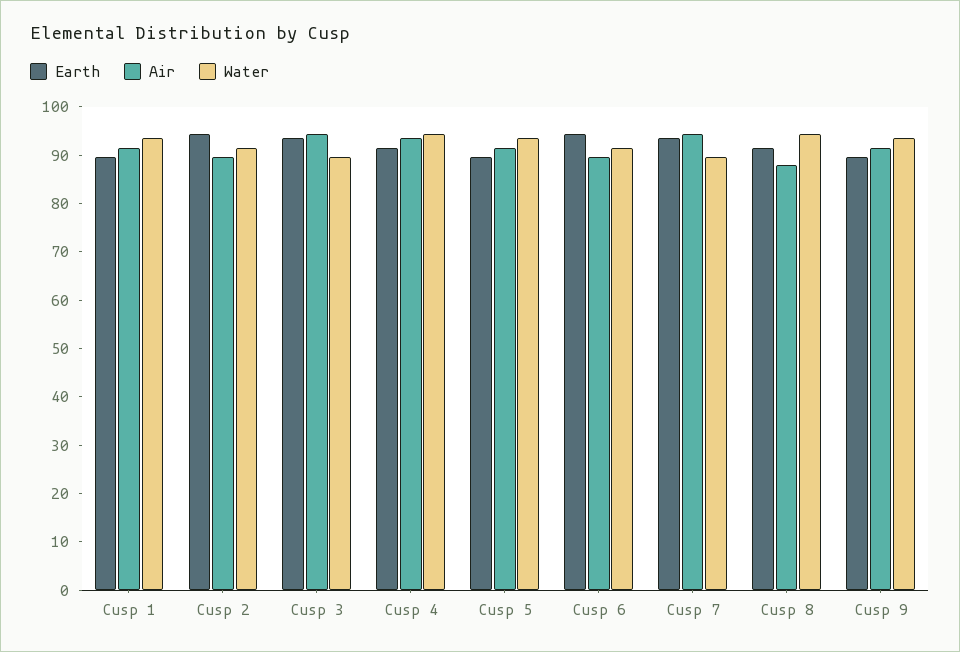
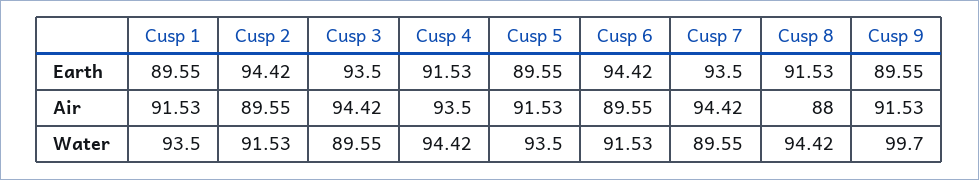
Water, Cusp 9: 94 -> 99.7

